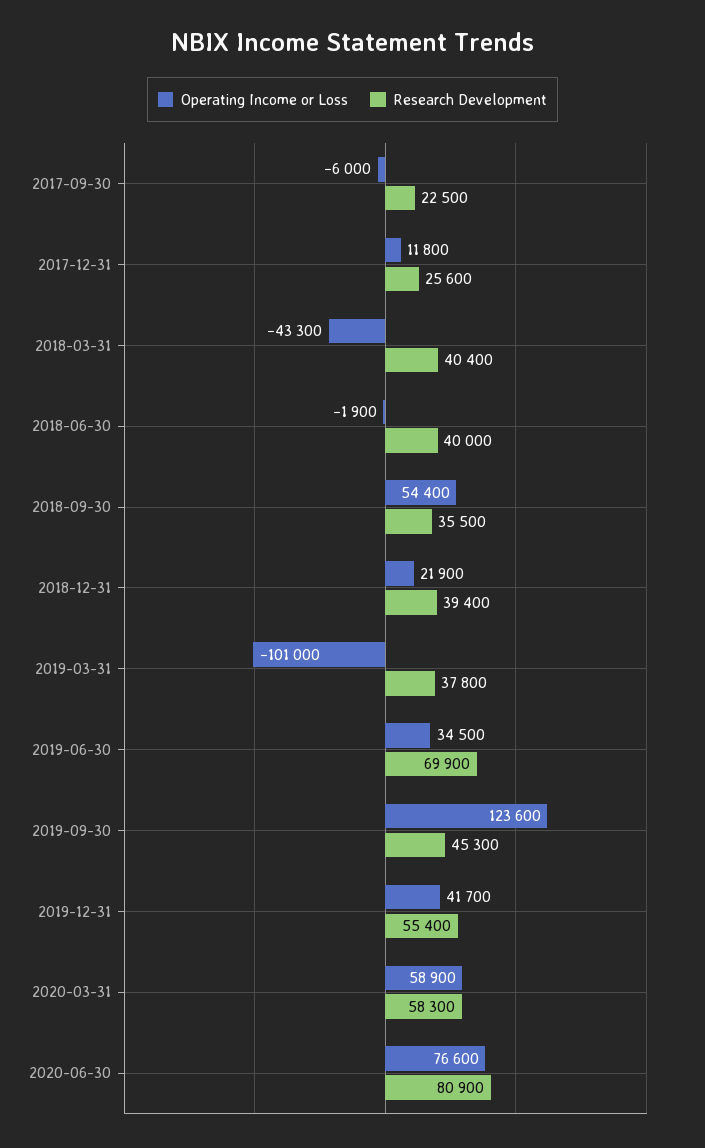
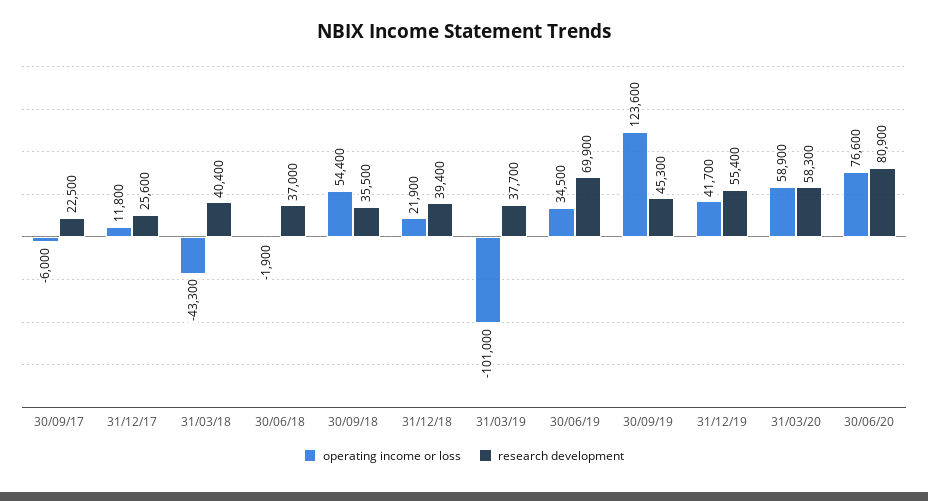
Research Development, 2018-06-30: 40000 -> 37000
Research Development, 2019-03-31: 37800 -> 37700

